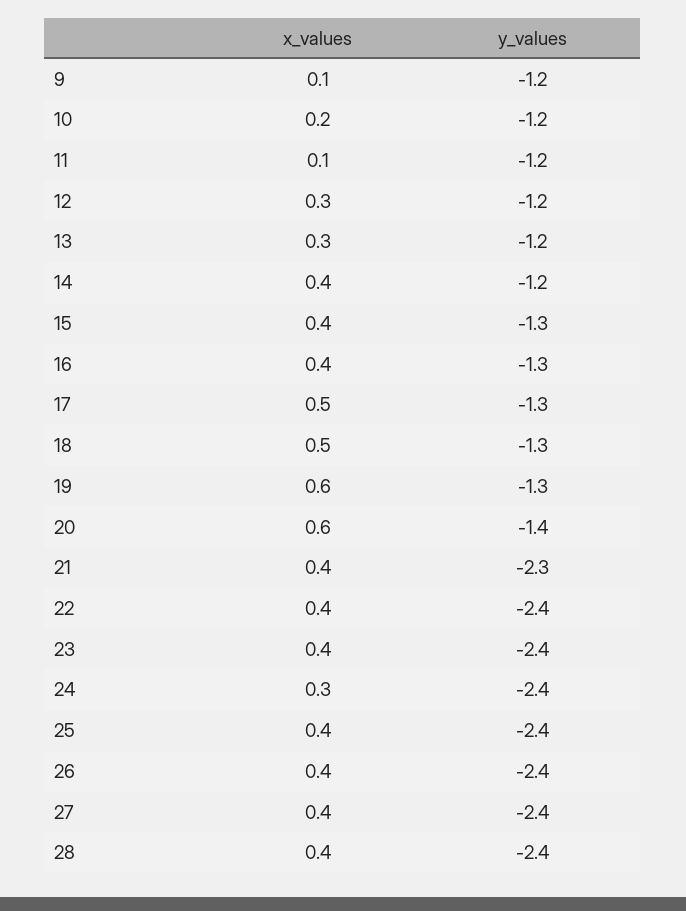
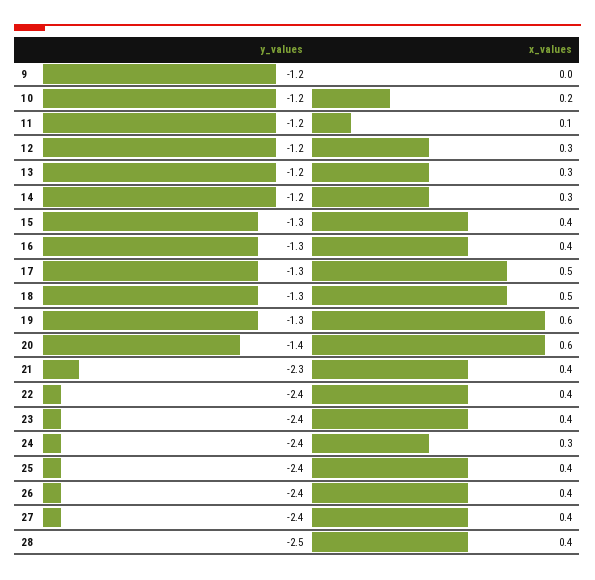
x_values, 9: 0.1 -> 0
x_values, 14: 0.4 -> 0.3
y_values, 28: -2.4 -> -2.5

